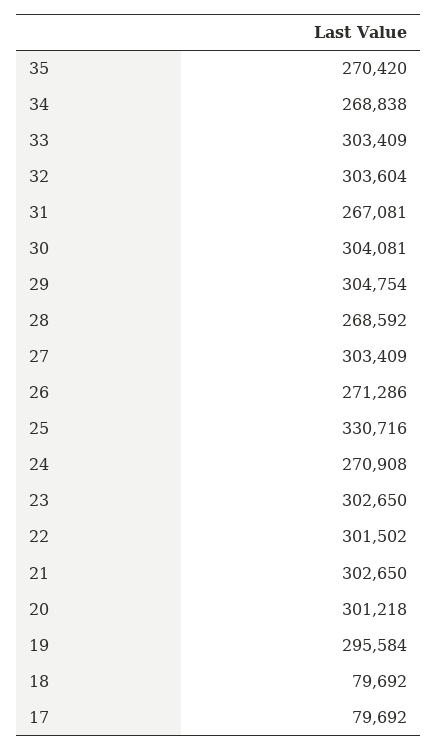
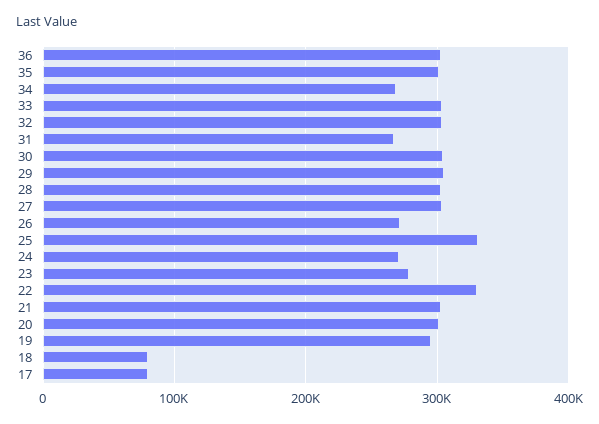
35: 270420 -> 300000
28: 268592 -> 300000
23: 302650 -> 280000
22: 301502 -> 330000
36: none -> 300000

